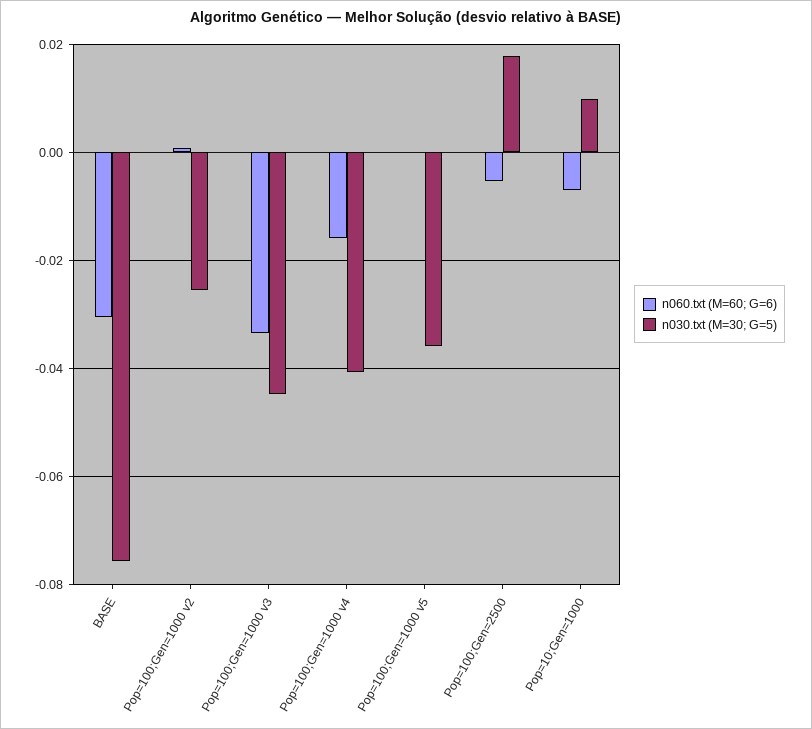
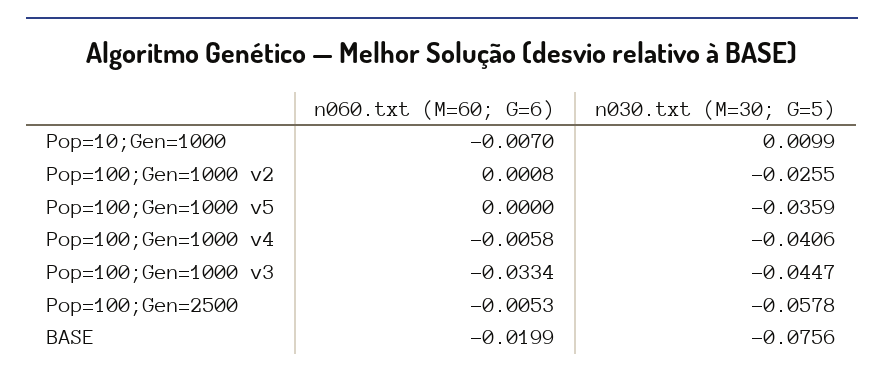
n060.txt (M=60; G=6), BASE: -0.03 -> -0.0199
n060.txt (M=60; G=6), Pop=100;Gen=1000 v4: -0.016 -> -0.0058
n030.txt (M=30; G=5), Pop=100;Gen=2500: 0.018 -> -0.0578

